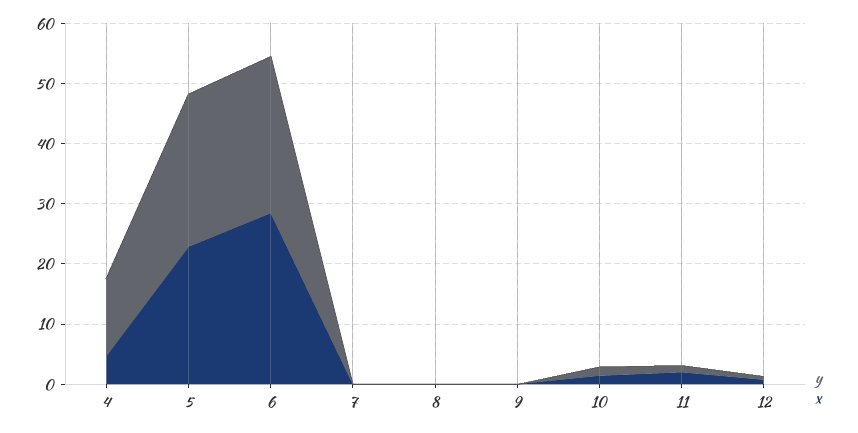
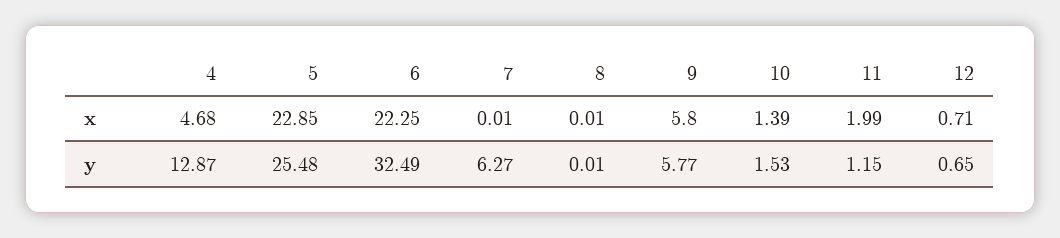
y, 6: 26 -> 32.49
x, 6: 28 -> 22.25
y, 7: 0 -> 6.27
y, 9: 0 -> 5.77
x, 9: 0 -> 5.8

